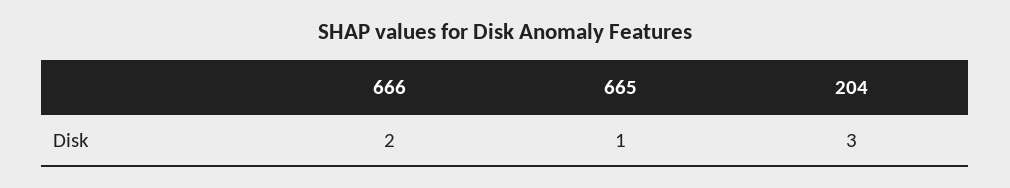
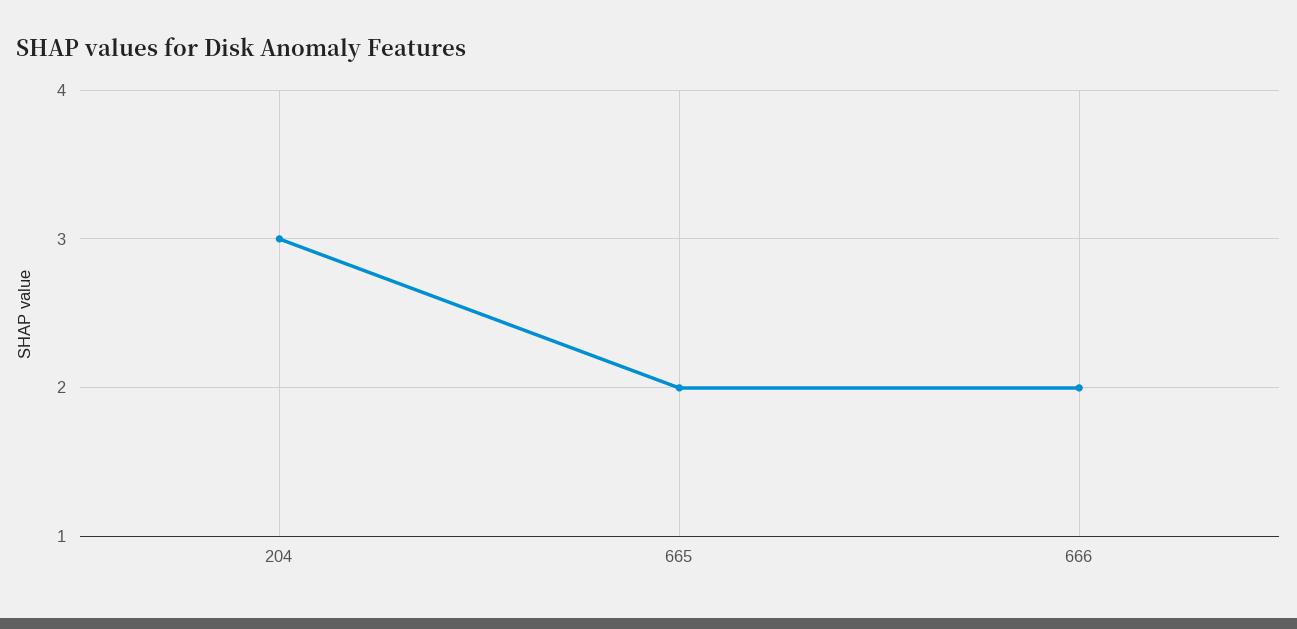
665: 1 -> 2

